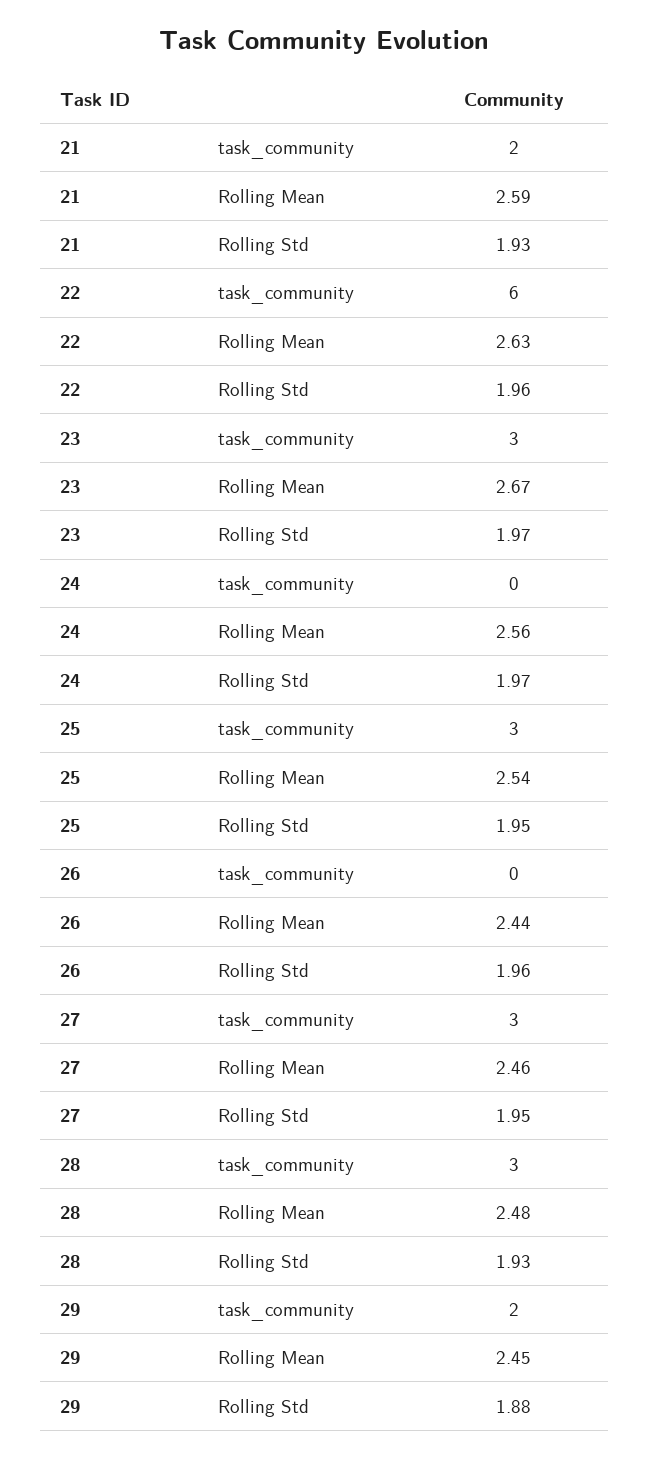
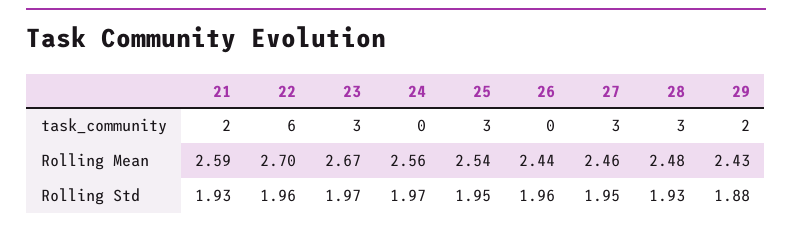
22, Rolling Mean: 2.63 -> 2.7
29, Rolling Mean: 2.45 -> 2.43

